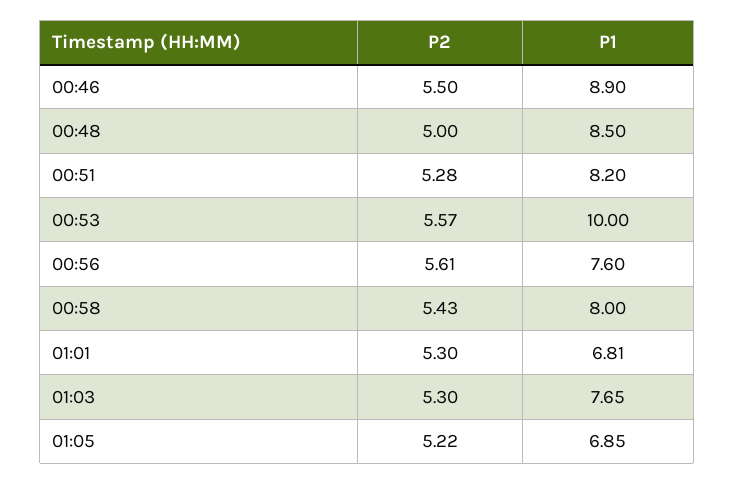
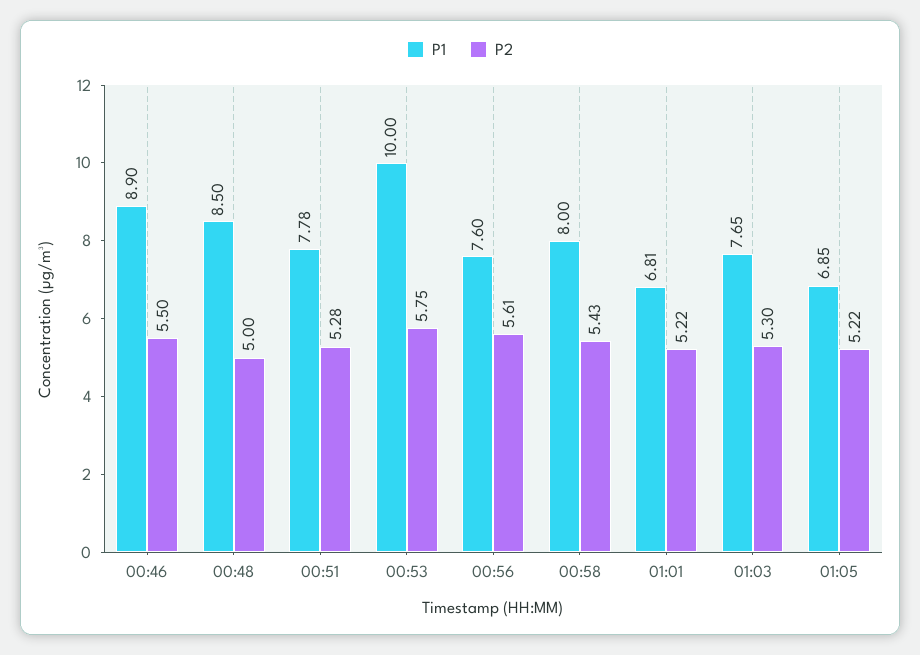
P1, 00:51: 8.2 -> 7.78
P2, 00:53: 5.57 -> 5.75
P2, 01:01: 5.3 -> 5.22

